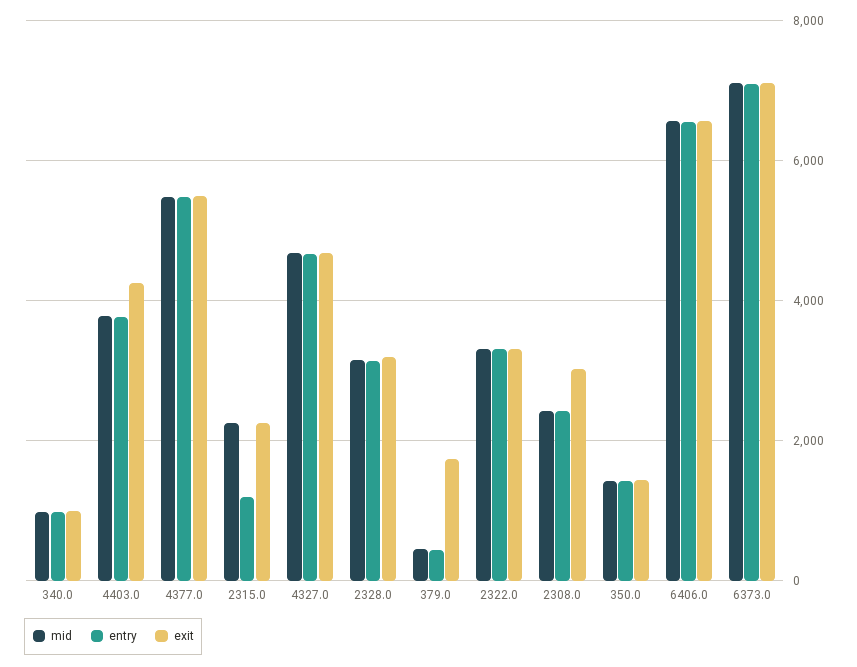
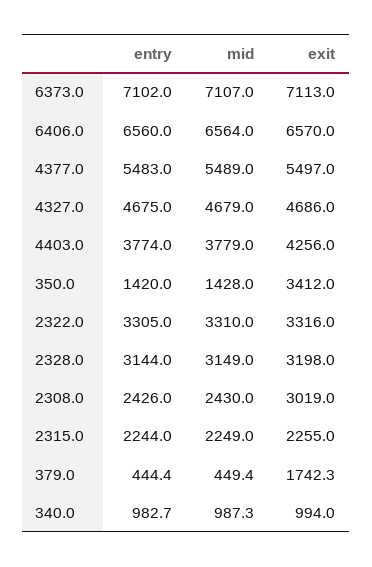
entry, 2315.0: 1200 -> 2244
exit, 350.0: 1400 -> 3412

